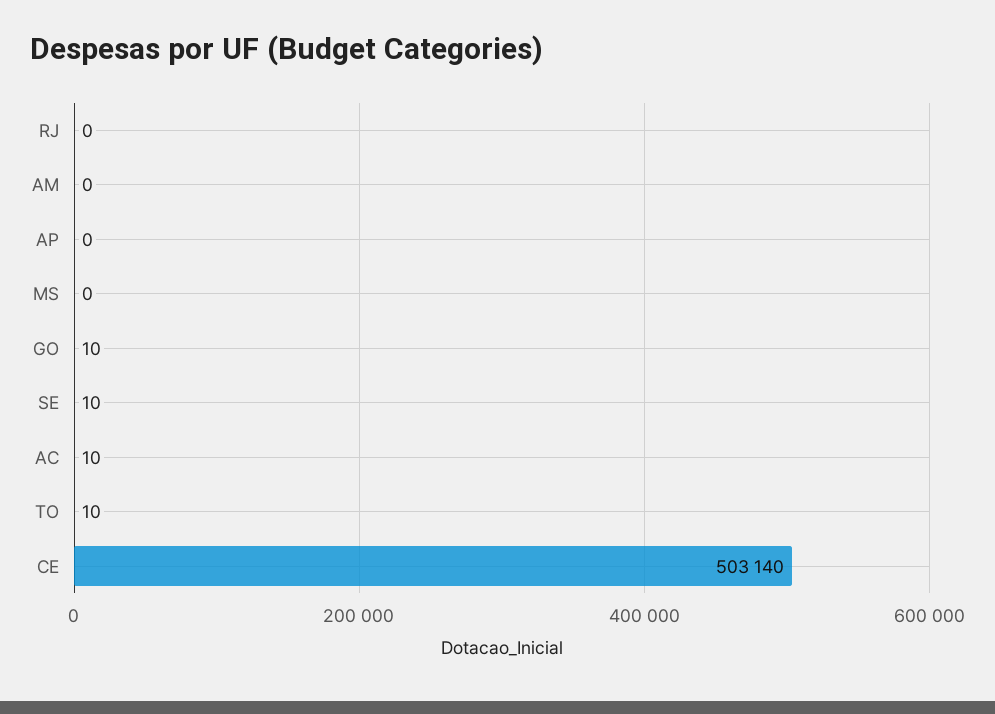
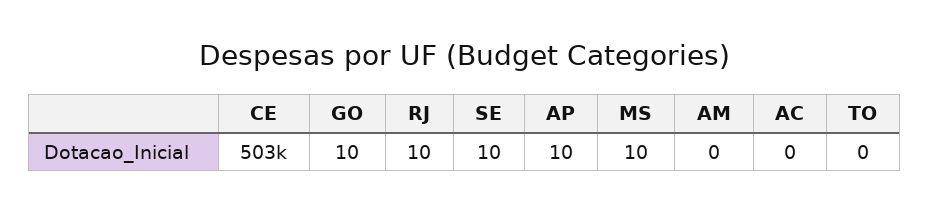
RJ: 0 -> 10
AP: 0 -> 10
MS: 0 -> 10
AC: 10 -> 0
TO: 10 -> 0

